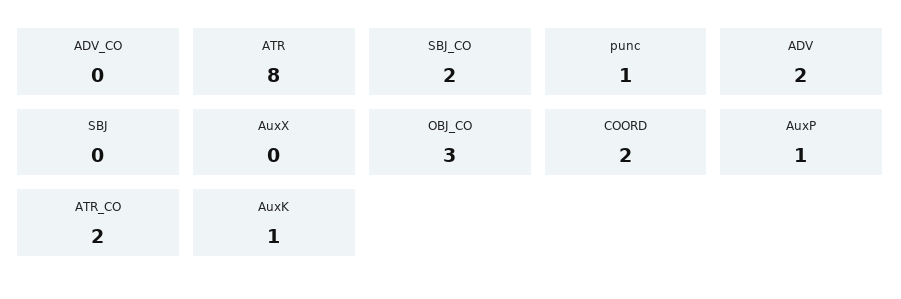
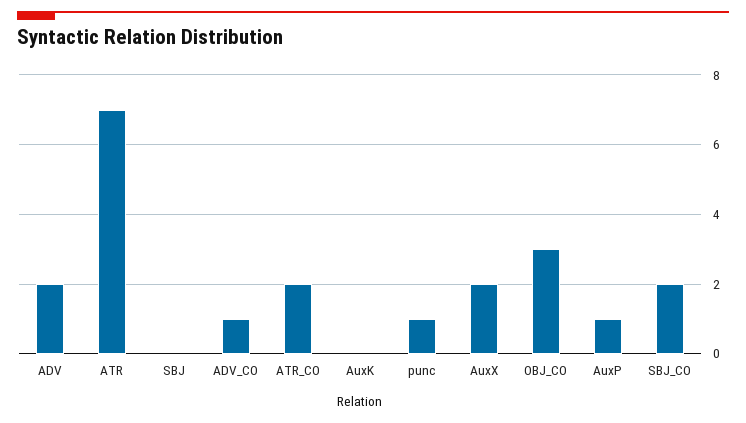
ADV_CO: 0 -> 1
ATR: 8 -> 7
AuxX: 0 -> 2
COORD: 2 -> none
AuxK: 1 -> 0

